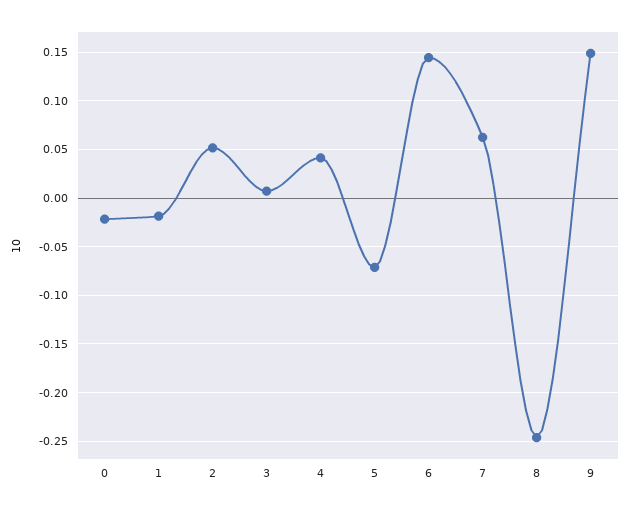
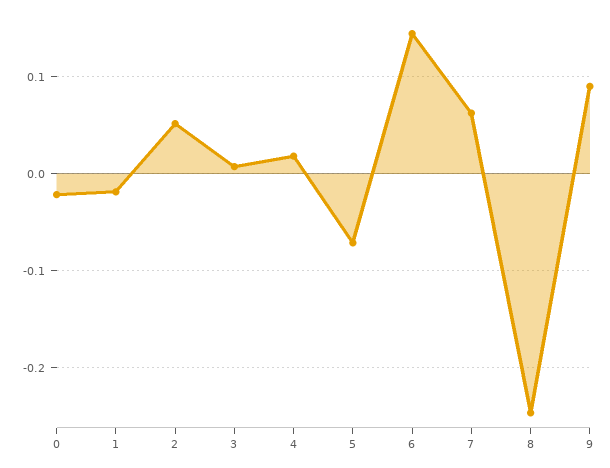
4: 0.04 -> 0.02
9: 0.15 -> 0.09

